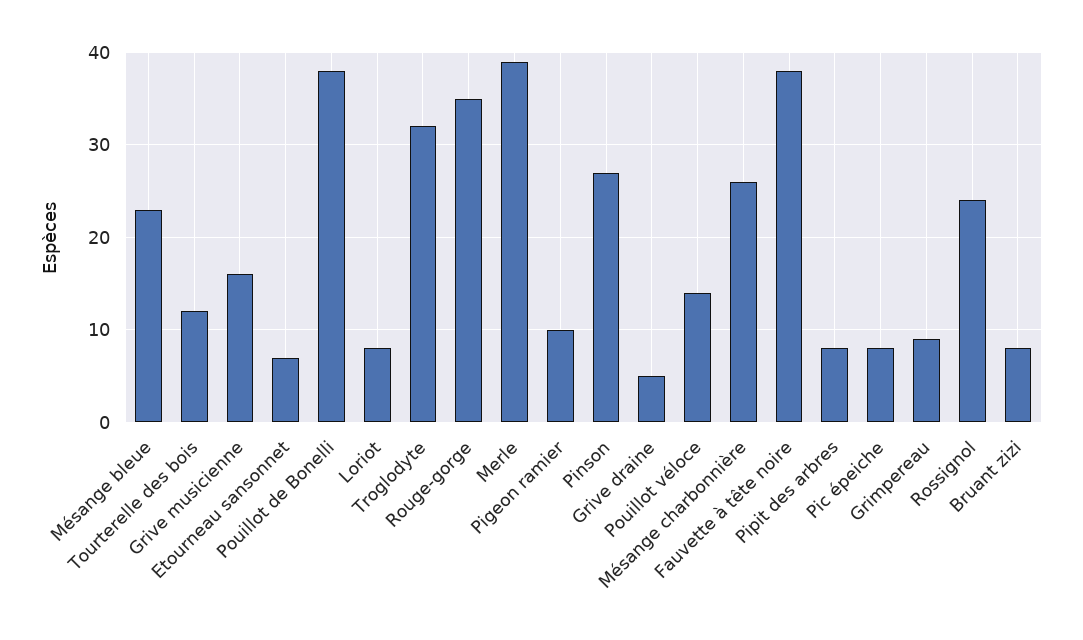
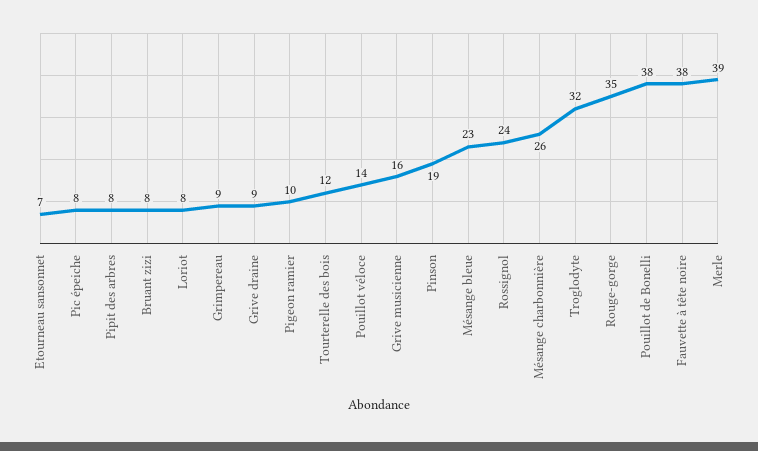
Pinson: 27 -> 19
Grive draine: 5 -> 9

